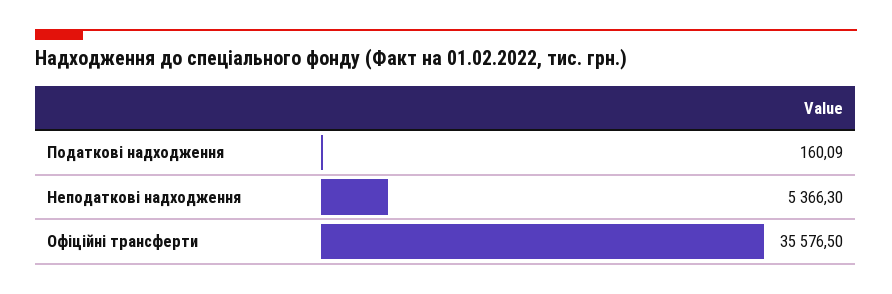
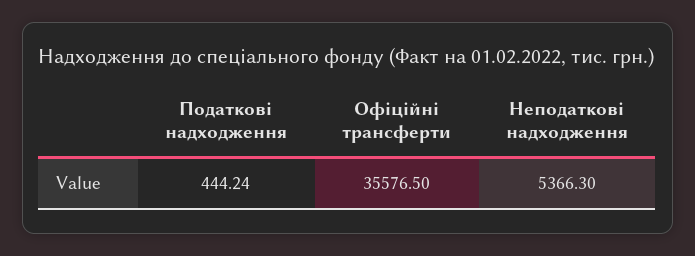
Податкові надходження: 160.09 -> 444.24

